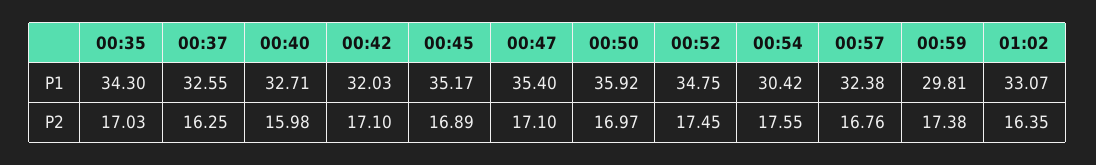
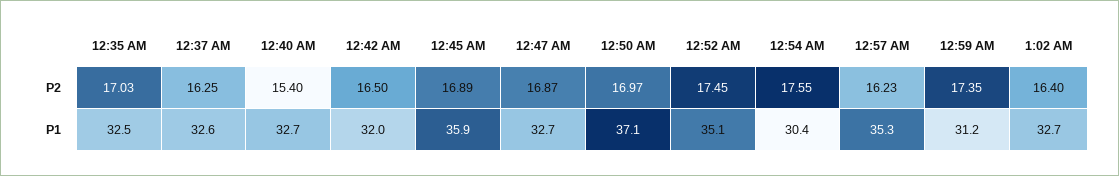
00:35, P1: 34.3 -> 32.5
00:45, P1: 35.17 -> 35.9
00:47, P1: 35.4 -> 32.7
00:50, P1: 35.92 -> 37.1
00:52, P1: 34.75 -> 35.1
00:57, P1: 32.38 -> 35.3
00:59, P1: 29.81 -> 31.2
01:02, P1: 33.07 -> 32.7
00:40, P2: 15.98 -> 15.4
00:42, P2: 17.1 -> 16.5
00:47, P2: 17.1 -> 16.87
00:57, P2: 16.76 -> 16.23
00:59, P2: 17.38 -> 17.35
01:02, P2: 16.35 -> 16.4

